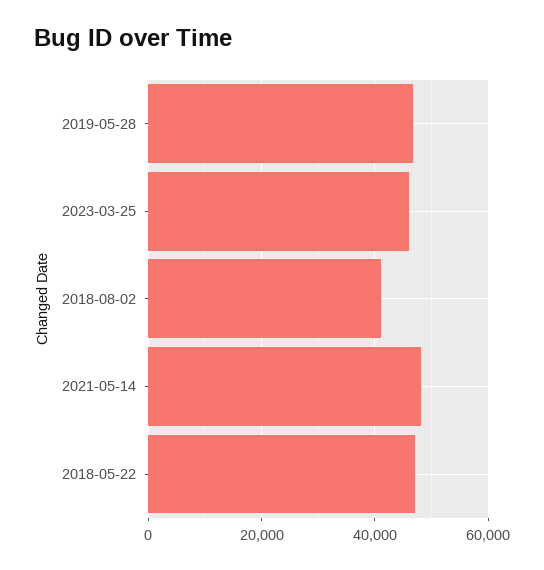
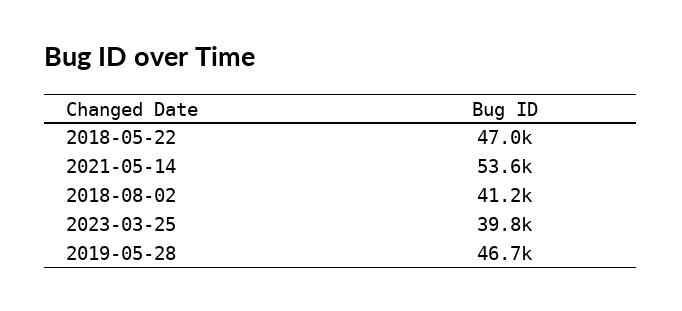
2023-03-25: 46000 -> 39800
2021-05-14: 48000 -> 53600

